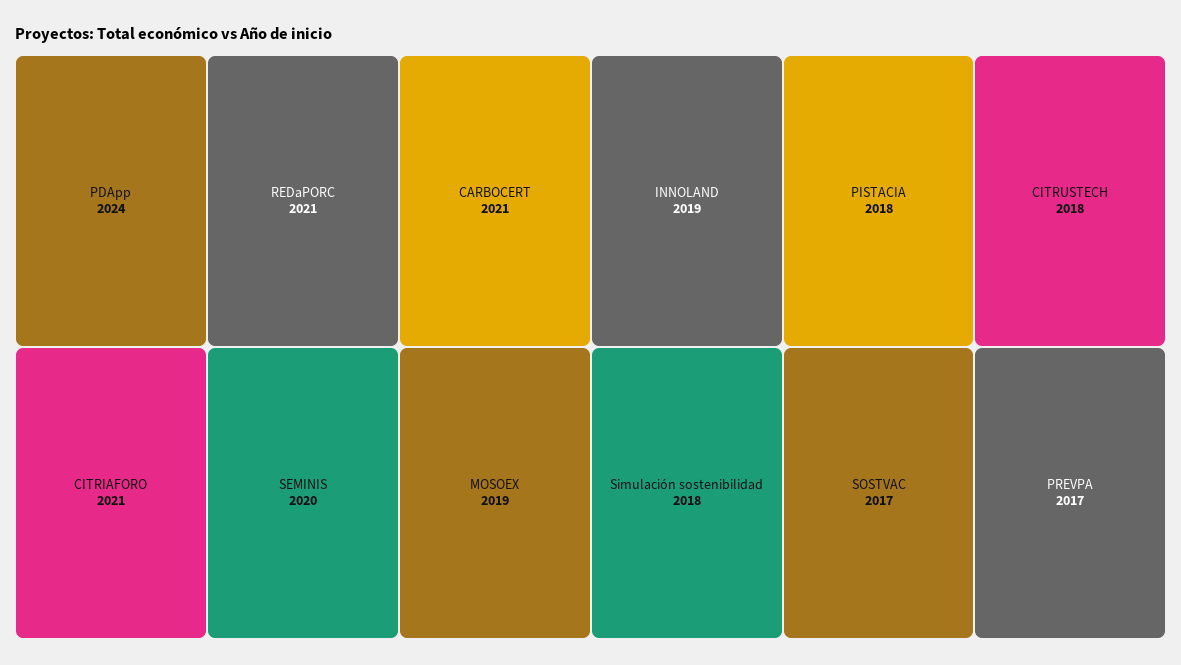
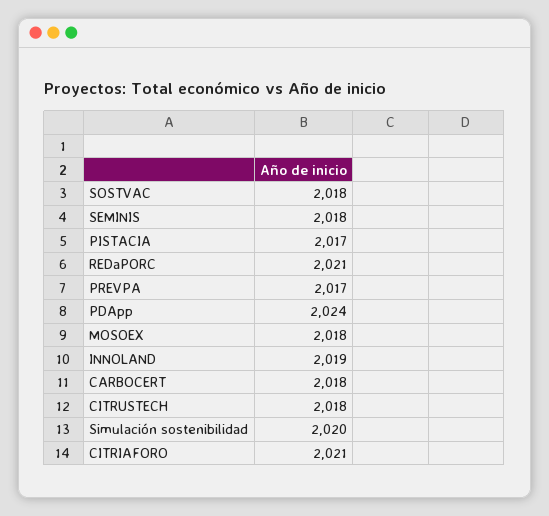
CARBOCERT: 2021 -> 2018
SEMINIS: 2020 -> 2018
MOSOEX: 2019 -> 2018
PISTACIA: 2018 -> 2017
Simulación sostenibilidad: 2018 -> 2020
SOSTVAC: 2017 -> 2018

